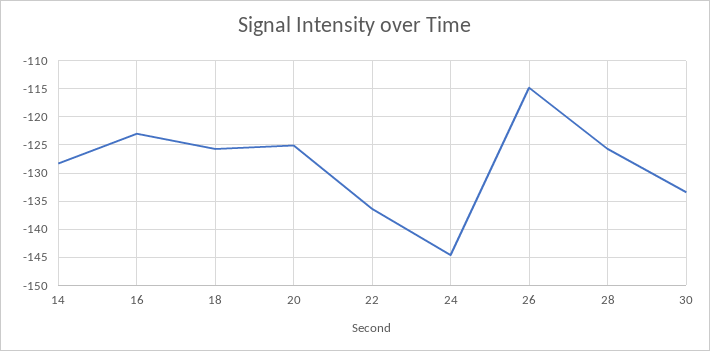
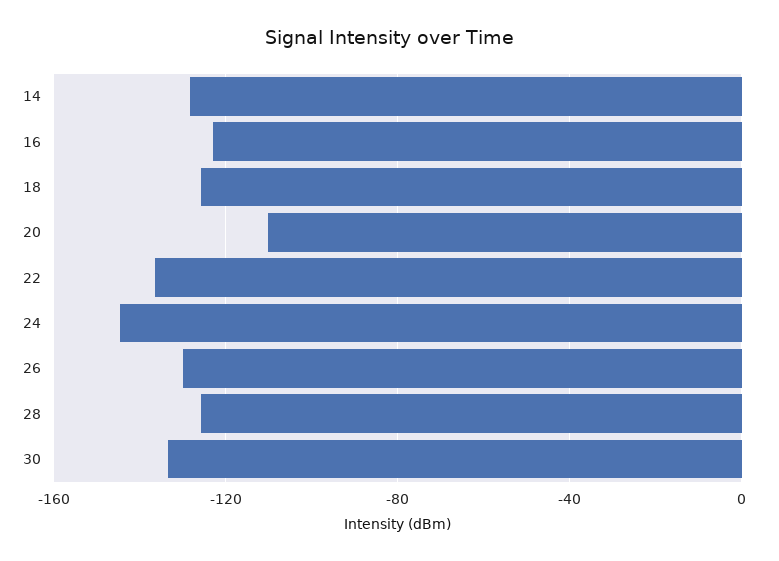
20: -125 -> -110
26: -115 -> -130

